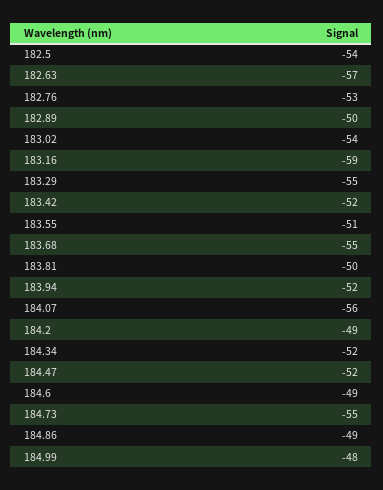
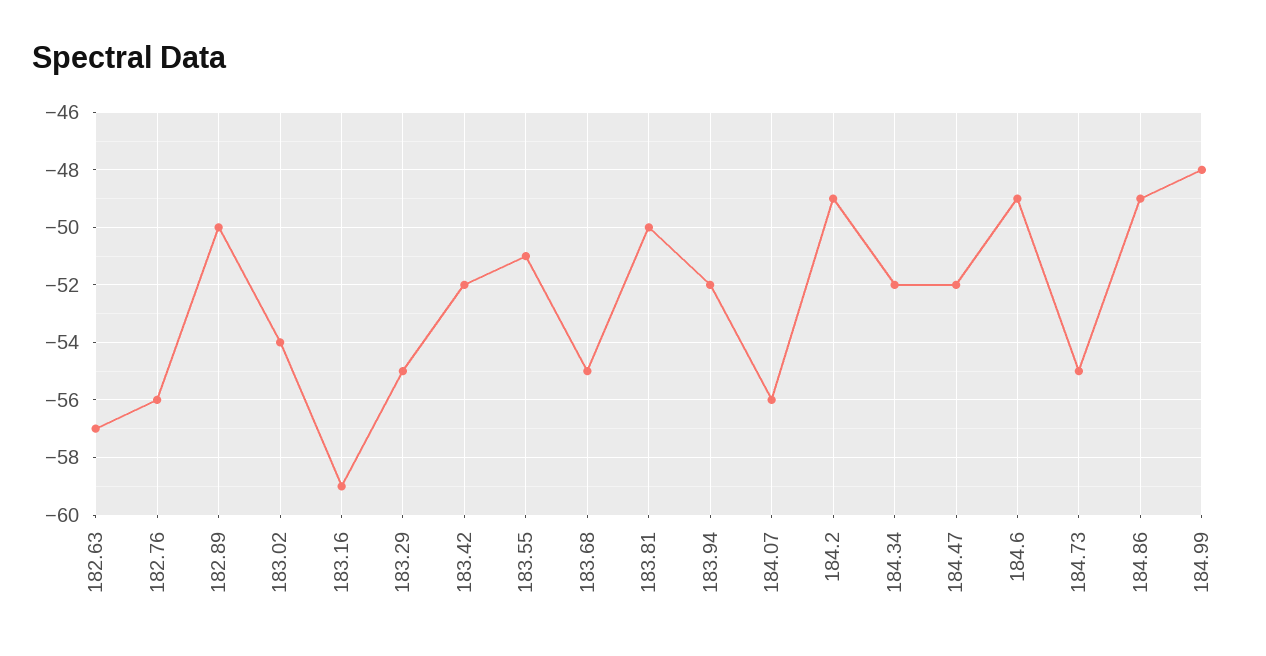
182.5: -54 -> none
182.76: -53 -> -56

